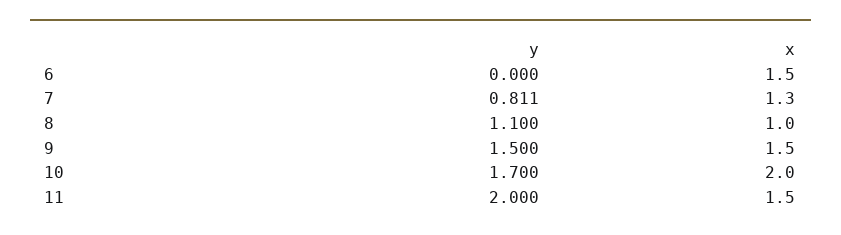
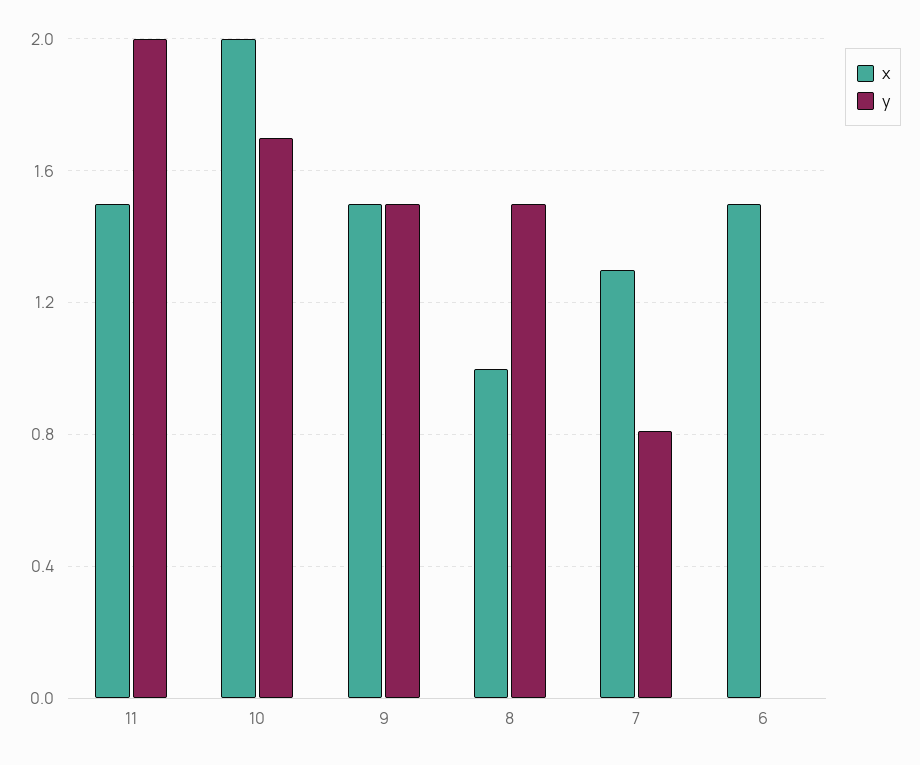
y, 8: 1.1 -> 1.5

